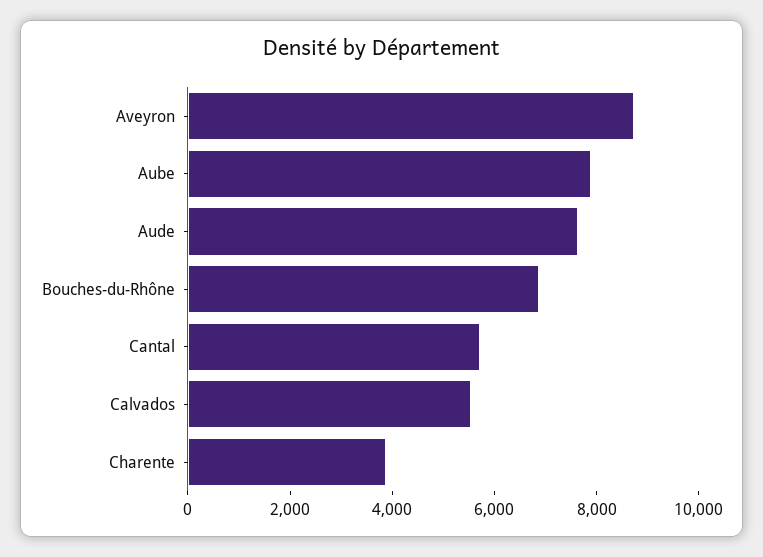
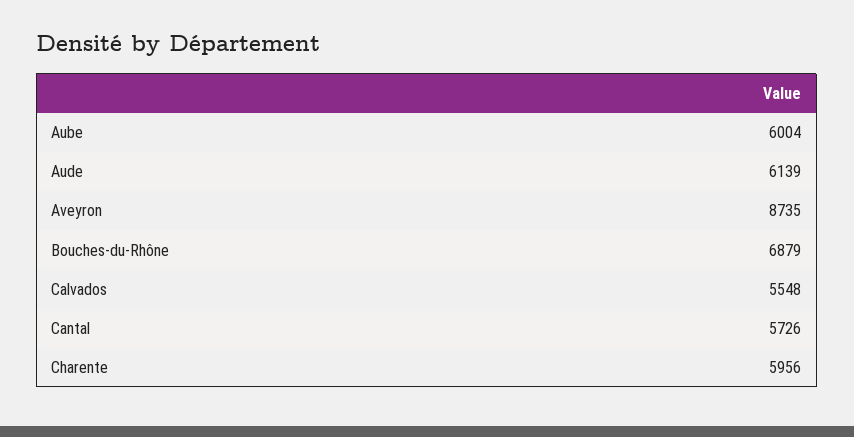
Aube: 8000 -> 6004
Aude: 7500 -> 6139
Charente: 4000 -> 5956

